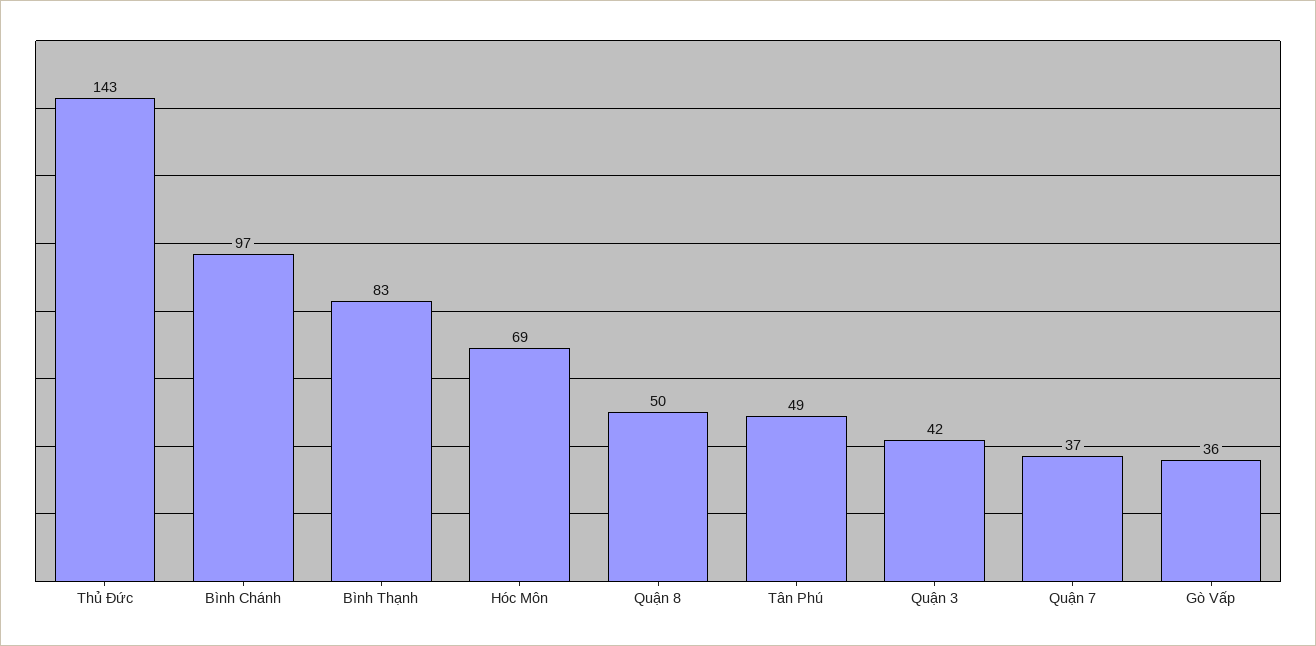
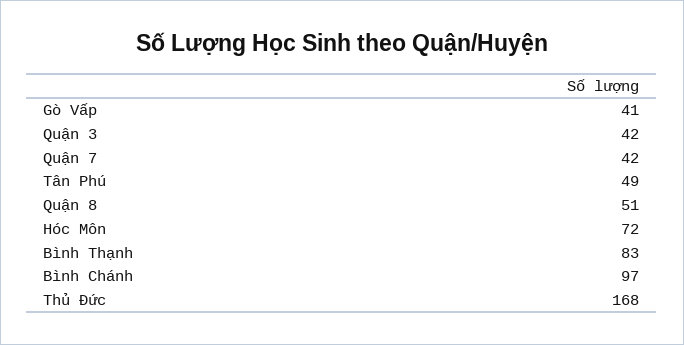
Thủ Đức: 143 -> 168
Hóc Môn: 69 -> 72
Quận 8: 50 -> 51
Quận 7: 37 -> 42
Gò Vấp: 36 -> 41

